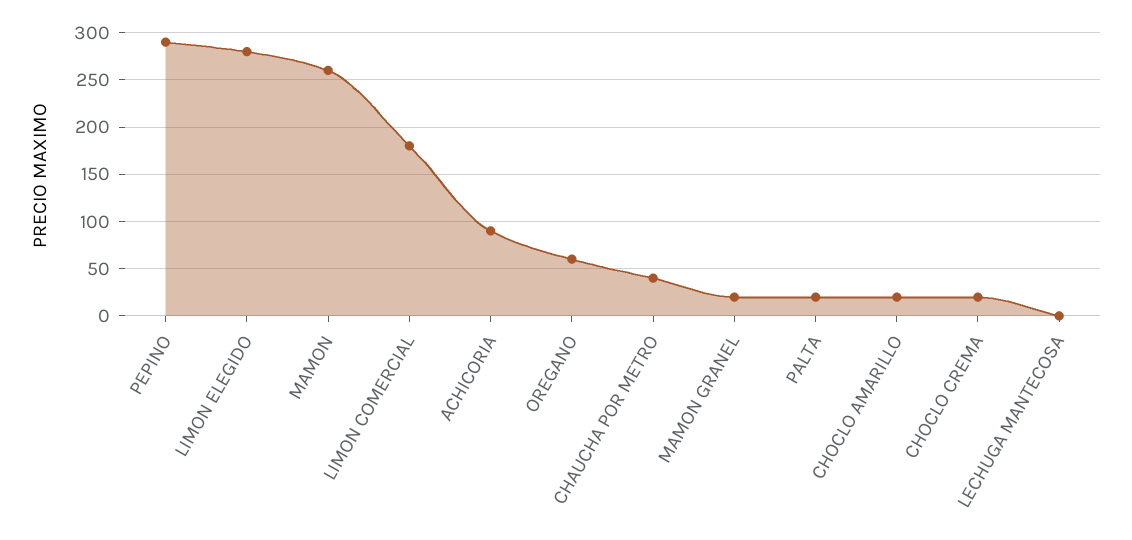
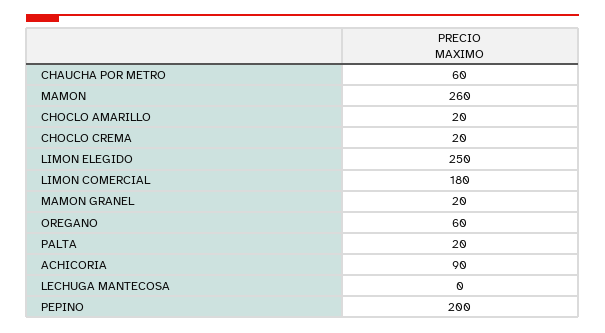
PEPINO: 290 -> 200
LIMON ELEGIDO: 280 -> 250
CHAUCHA POR METRO: 40 -> 60

